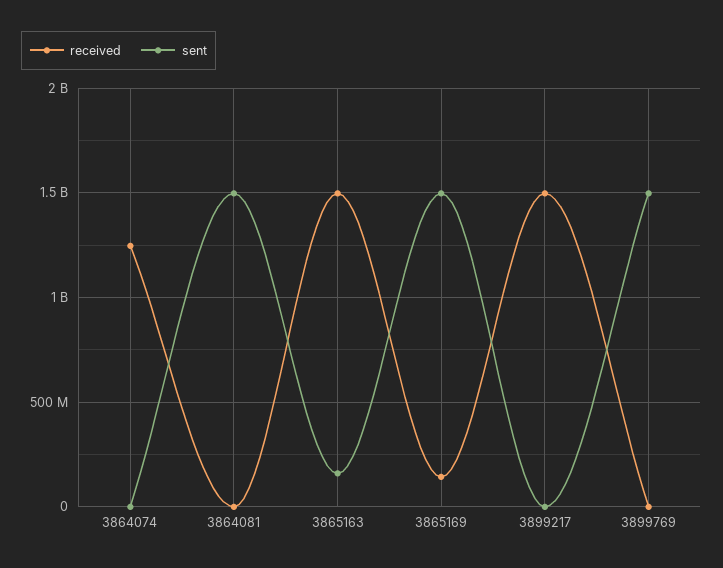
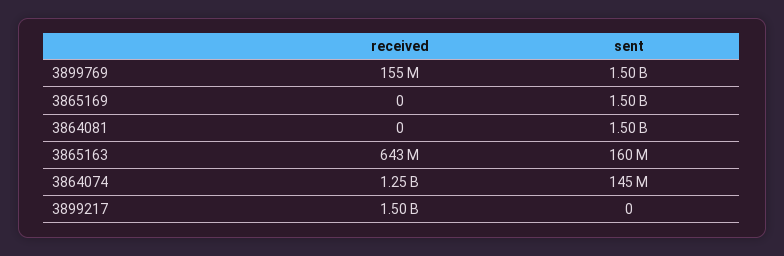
sent, 3864074: 0 -> 145000000
received, 3865163: 1500000000 -> 643000000
received, 3865169: 150000000 -> 0
received, 3899769: 0 -> 155000000

